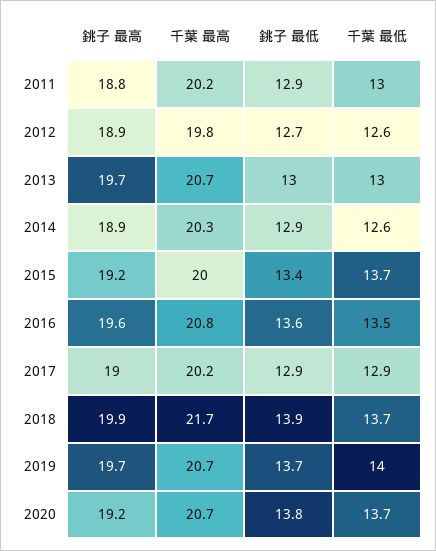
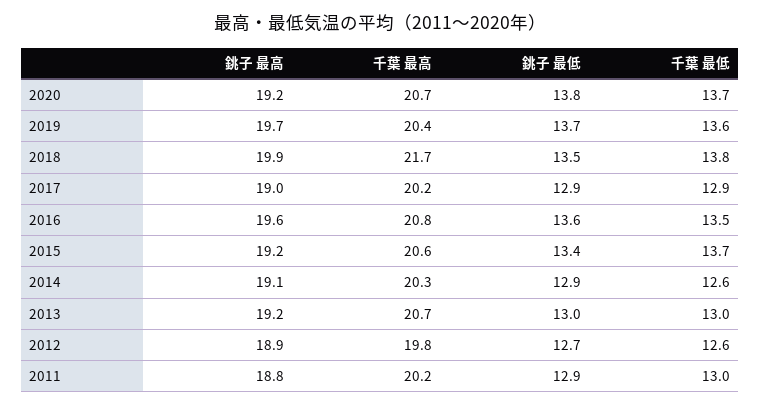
銚子 最高, 2013: 19.7 -> 19.2
銚子 最高, 2014: 18.9 -> 19.1
千葉 最高, 2015: 20 -> 20.6
銚子 最低, 2018: 13.9 -> 13.5
千葉 最低, 2018: 13.7 -> 13.8
千葉 最高, 2019: 20.7 -> 20.4
千葉 最低, 2019: 14 -> 13.6

